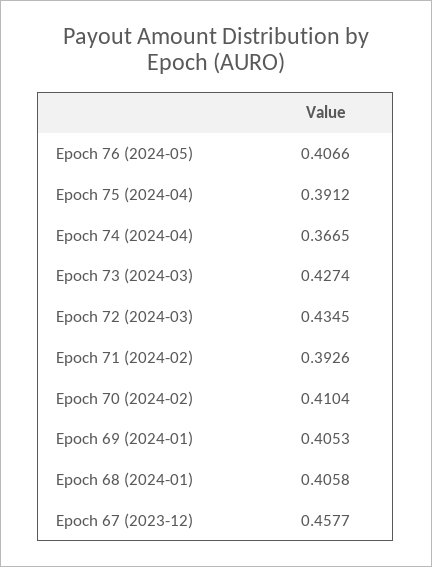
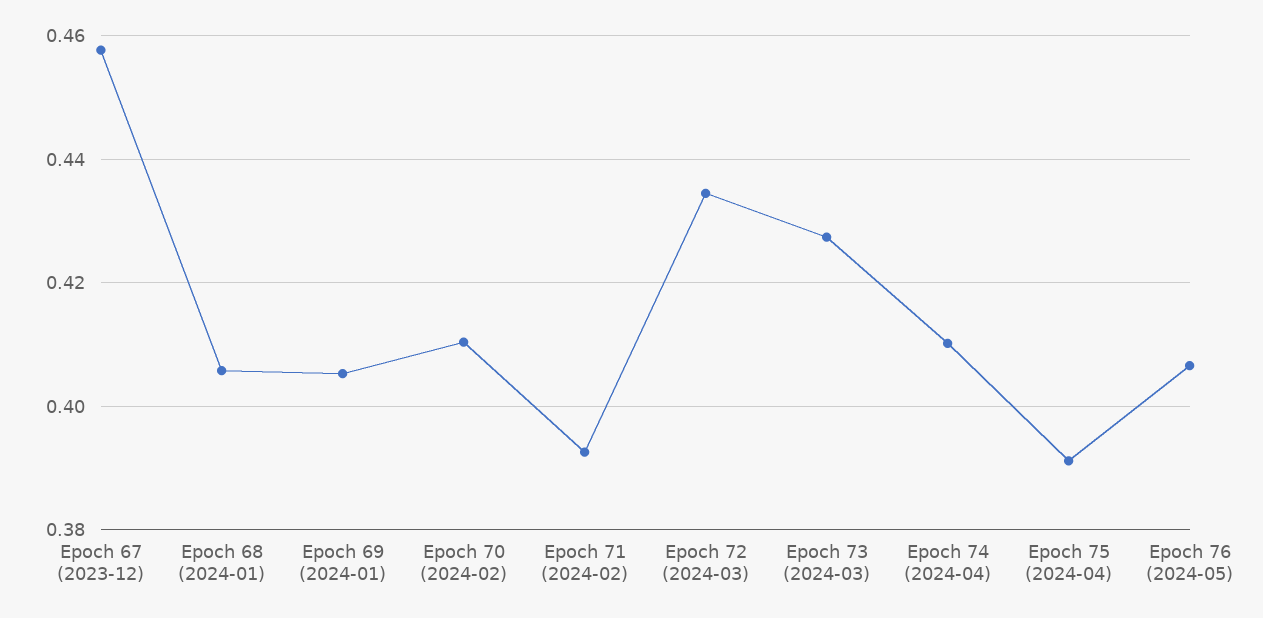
Epoch 74 (2024-04): 0.3665 -> 0.41

